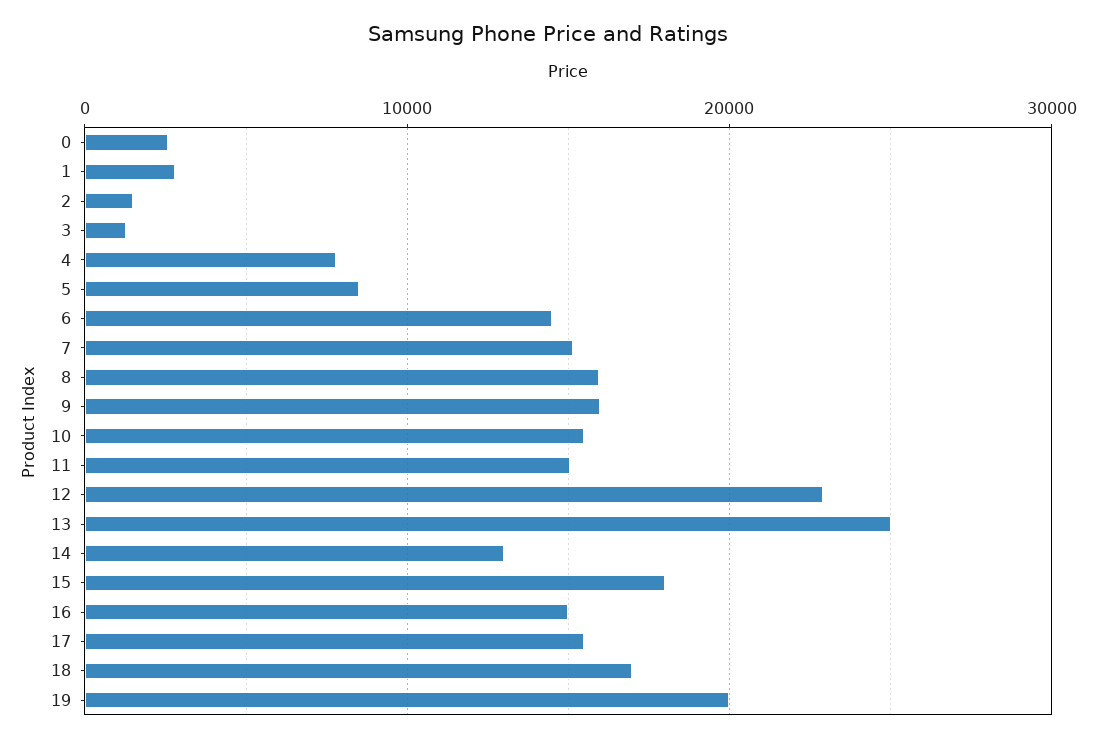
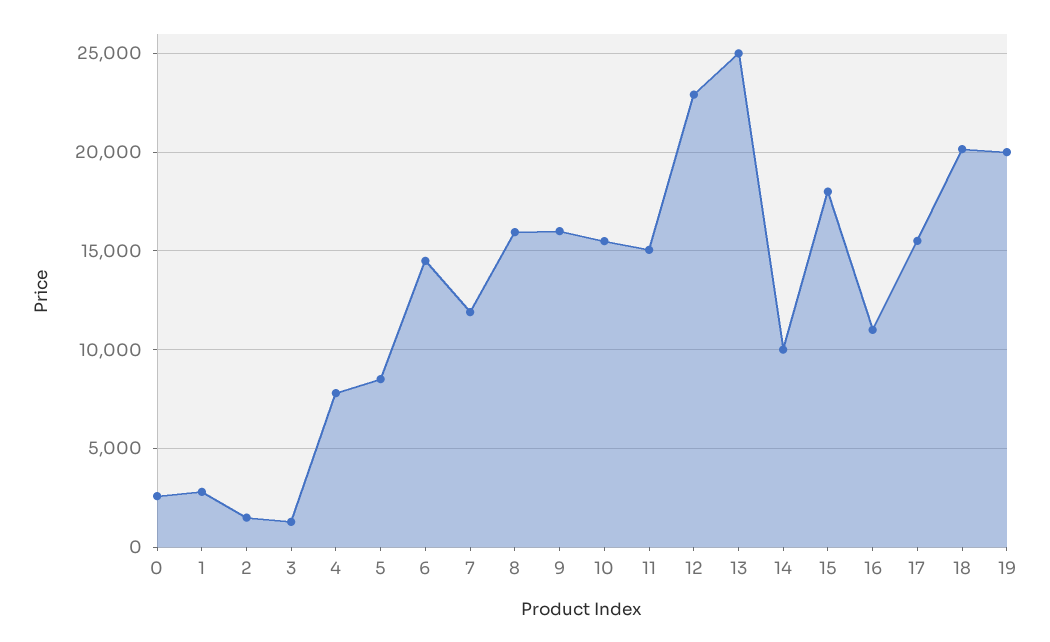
7: 15000 -> 12000
14: 13000 -> 10000
16: 15000 -> 11000
18: 17000 -> 20000

